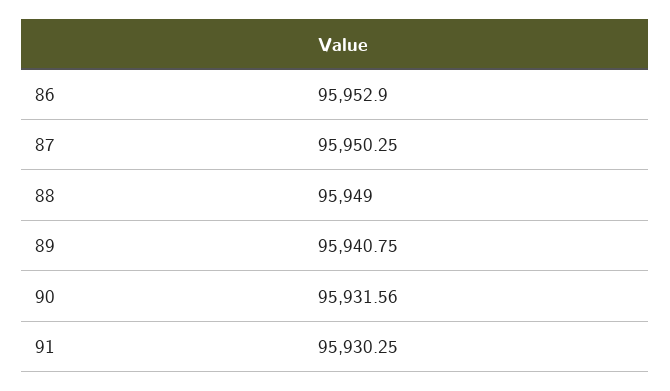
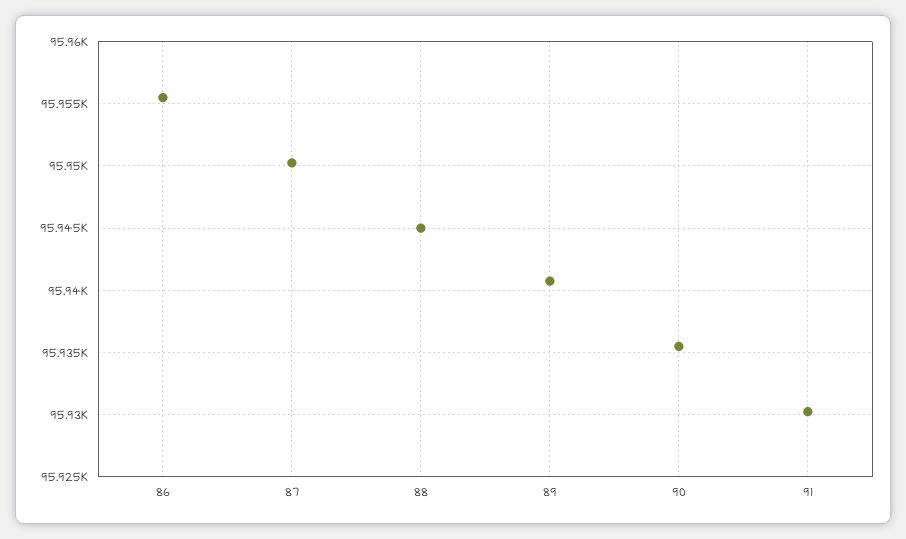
86: 95952.9 -> 95955.5
88: 95949 -> 95945
90: 95931.56 -> 95935.5

